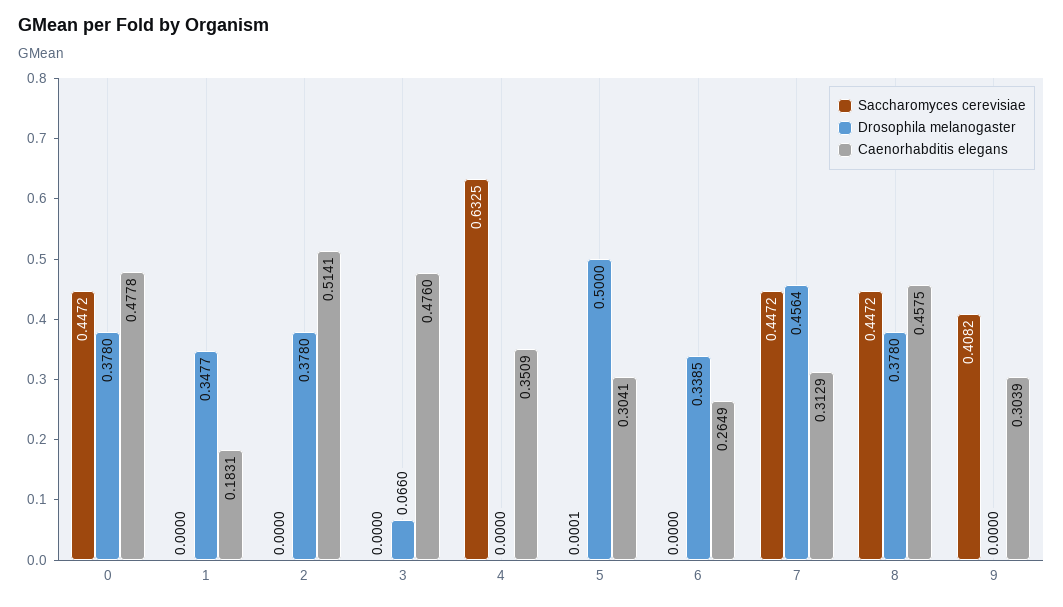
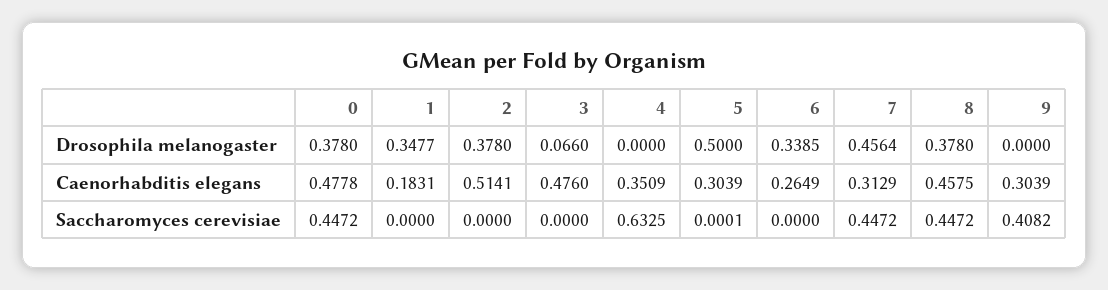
Caenorhabditis elegans, 5: 0.3041 -> 0.3039

